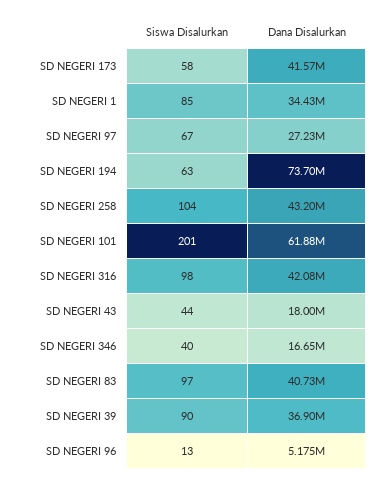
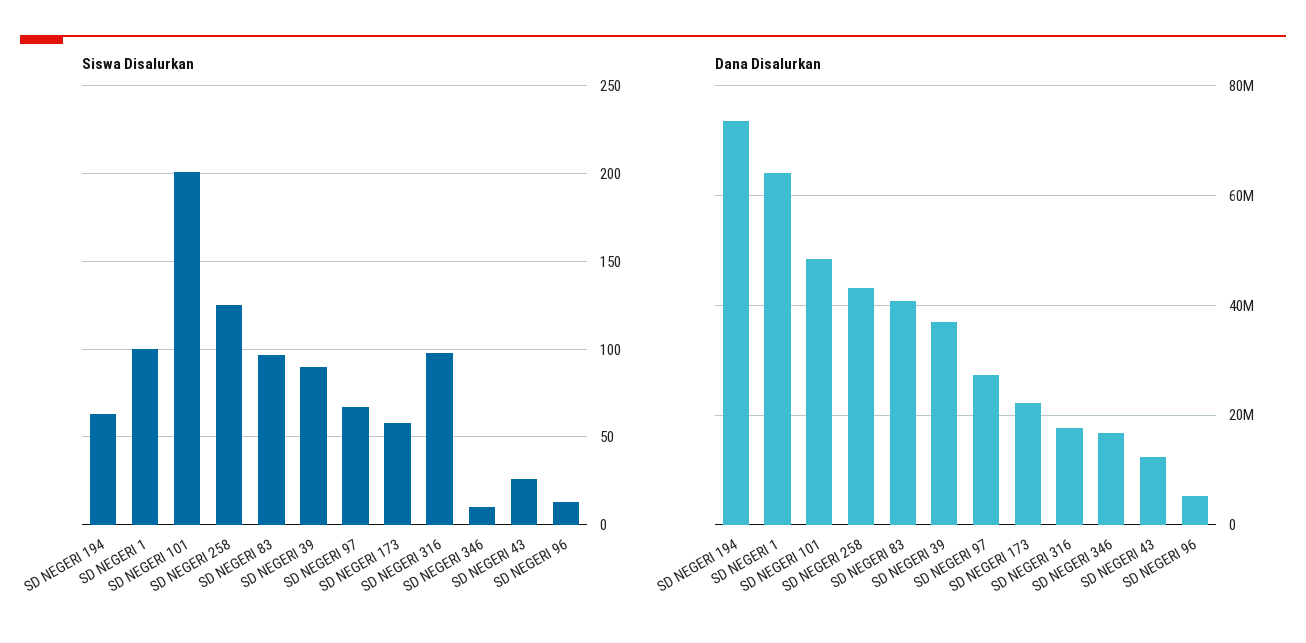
Dana Disalurkan, SD NEGERI 173: 41570000 -> 22000000
Siswa Disalurkan, SD NEGERI 1: 85 -> 100
Dana Disalurkan, SD NEGERI 1: 34430000 -> 64000000
Siswa Disalurkan, SD NEGERI 258: 104 -> 125
Dana Disalurkan, SD NEGERI 101: 61880000 -> 48000000
Dana Disalurkan, SD NEGERI 316: 42080000 -> 18000000
Siswa Disalurkan, SD NEGERI 43: 44 -> 25
Dana Disalurkan, SD NEGERI 43: 18000000 -> 12000000
Siswa Disalurkan, SD NEGERI 346: 40 -> 10

